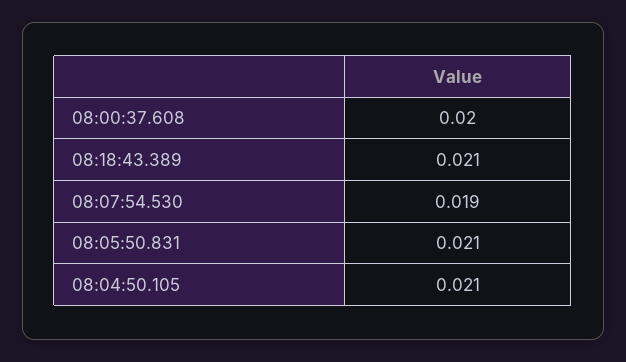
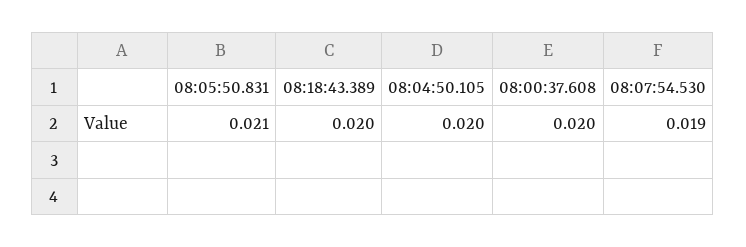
08:18:43.389: 0.021 -> 0.02
08:04:50.105: 0.021 -> 0.02

